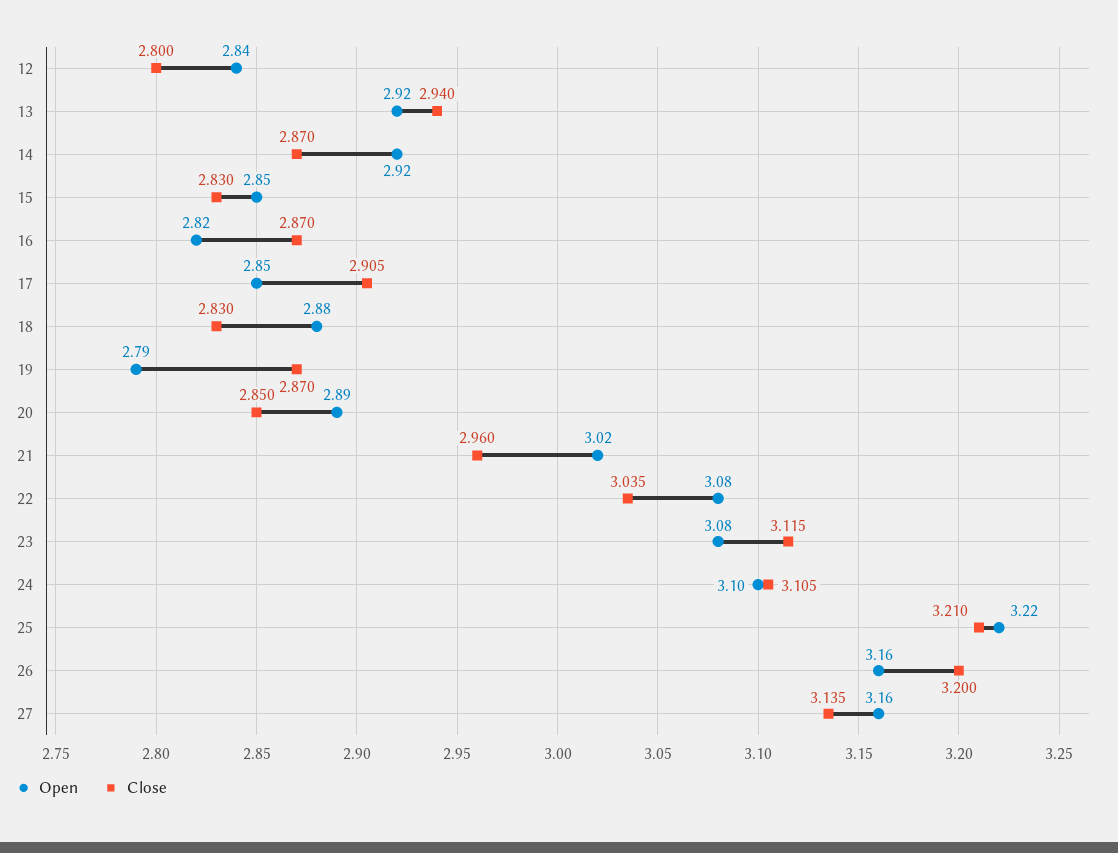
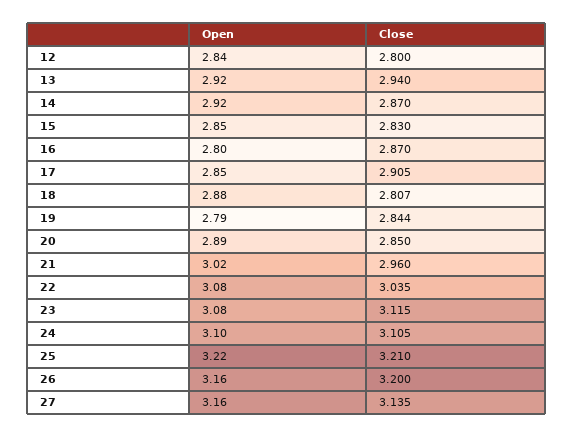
Open, 16: 2.82 -> 2.8
Close, 18: 2.83 -> 2.807
Close, 19: 2.87 -> 2.844

